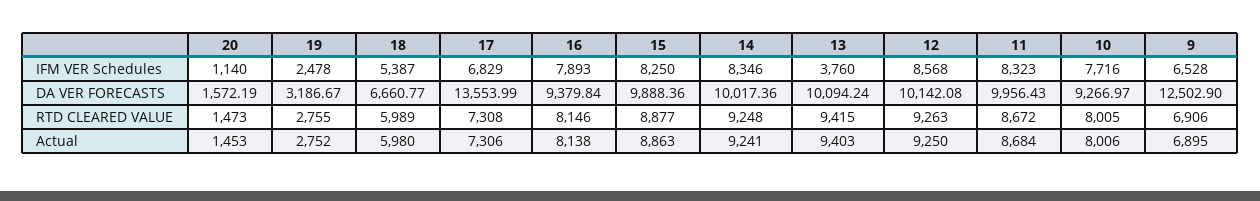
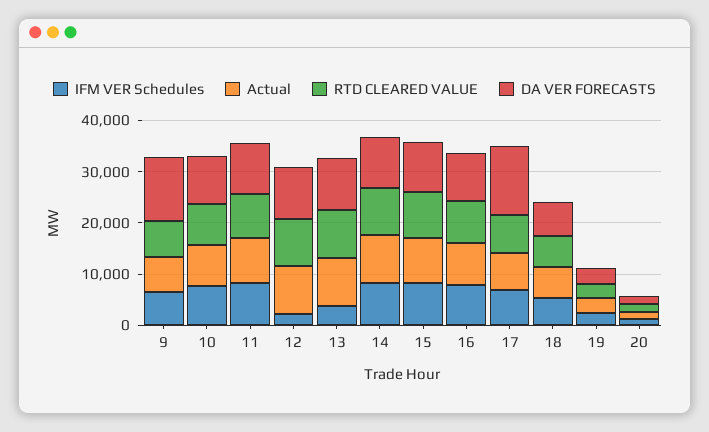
IFM VER Schedules, 12: 8568 -> 2000

